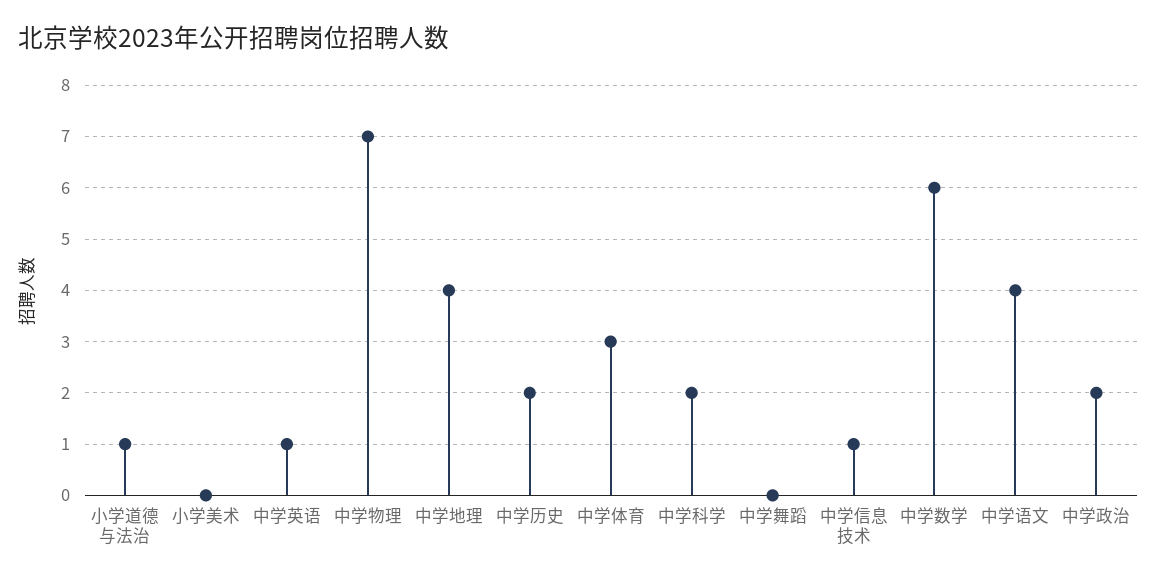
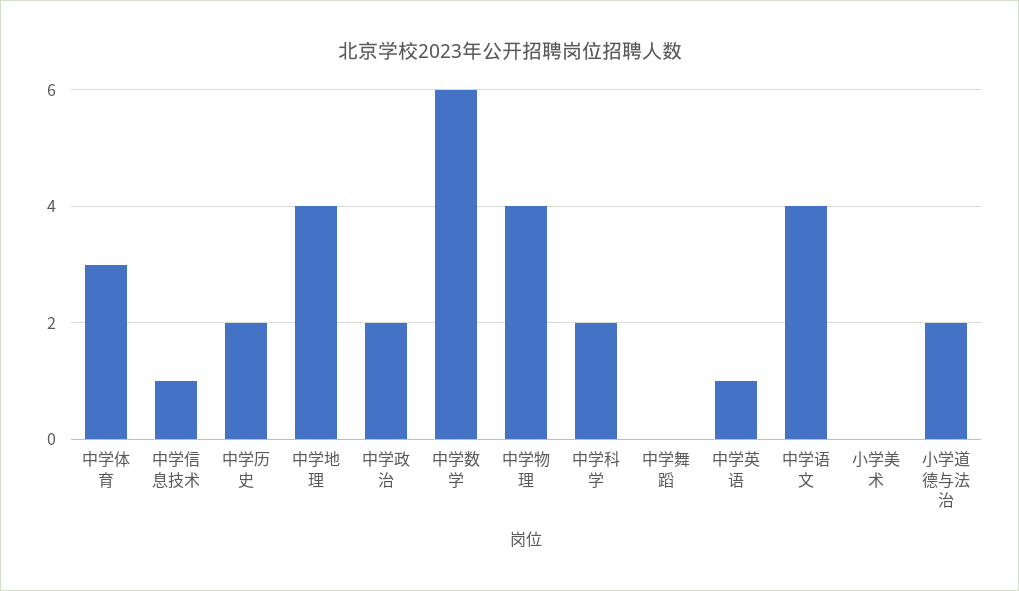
小学道德与法治: 1 -> 2
中学物理: 7 -> 4

